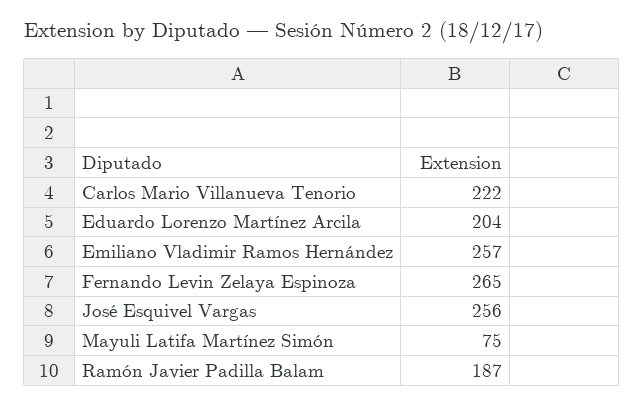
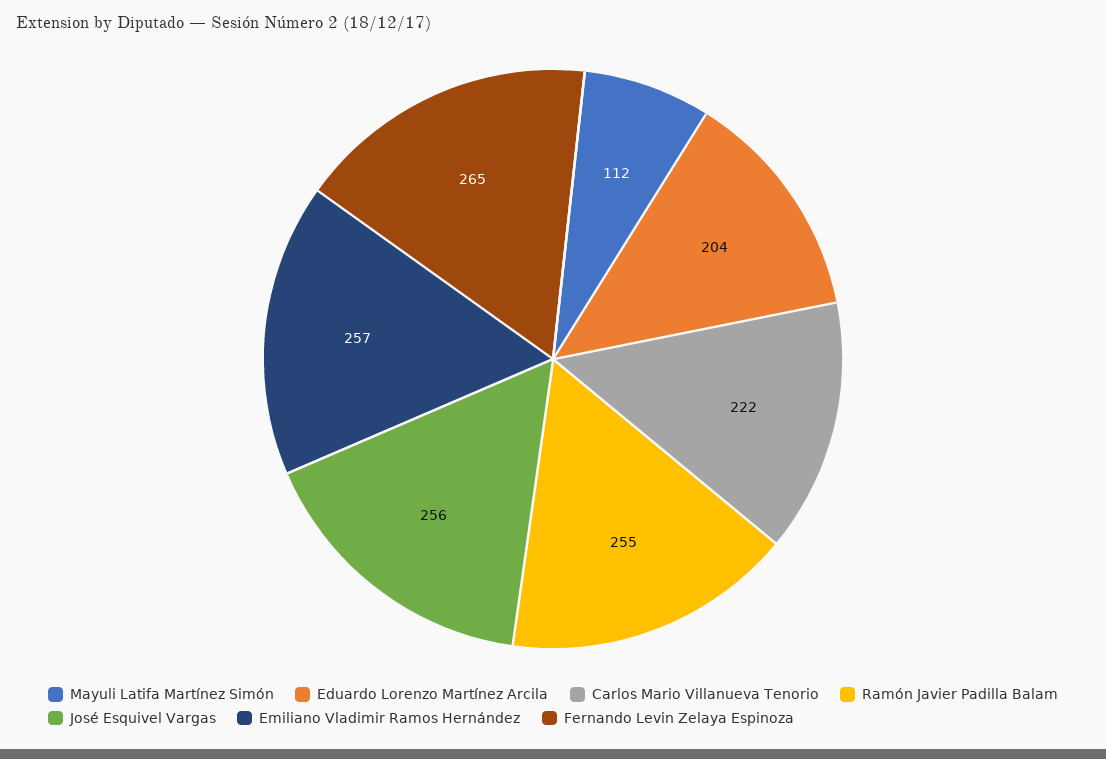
Mayuli Latifa Martínez Simón: 75 -> 112
Ramón Javier Padilla Balam: 187 -> 255

